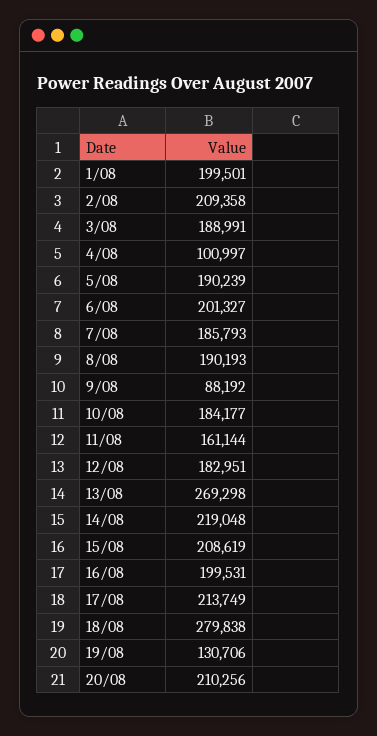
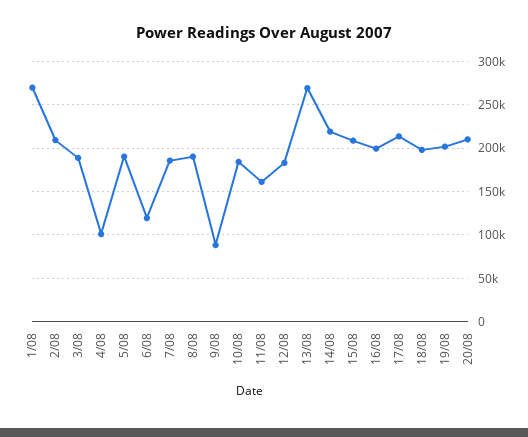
1/08: 199501 -> 270000
6/08: 201327 -> 120000
18/08: 279838 -> 200000
19/08: 130706 -> 200000

